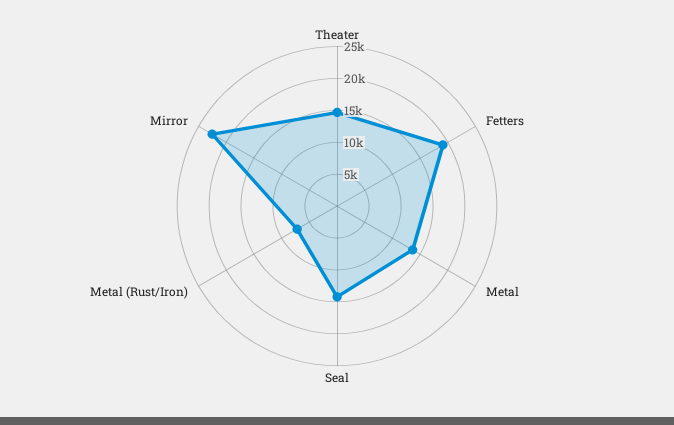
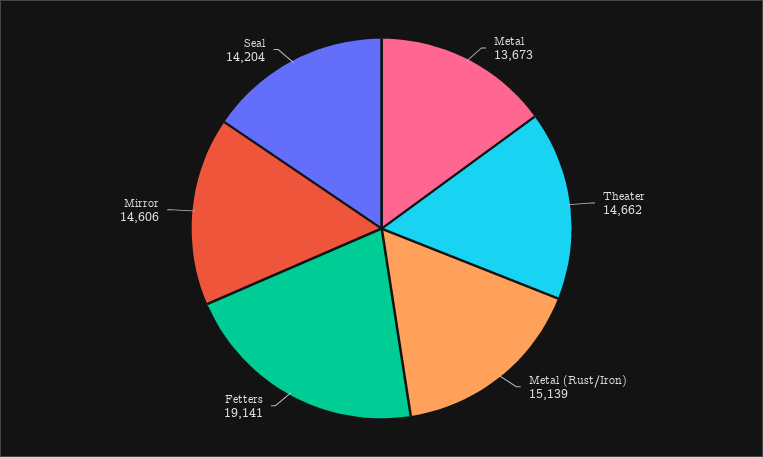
Metal (Rust/Iron): 7500 -> 15139
Mirror: 22500 -> 14606

